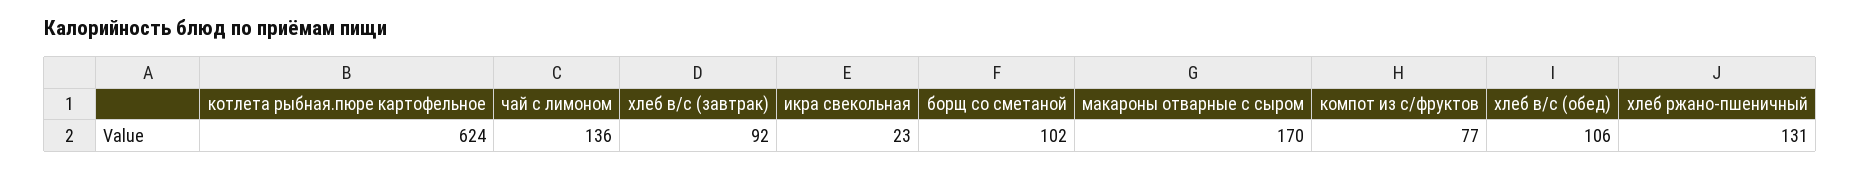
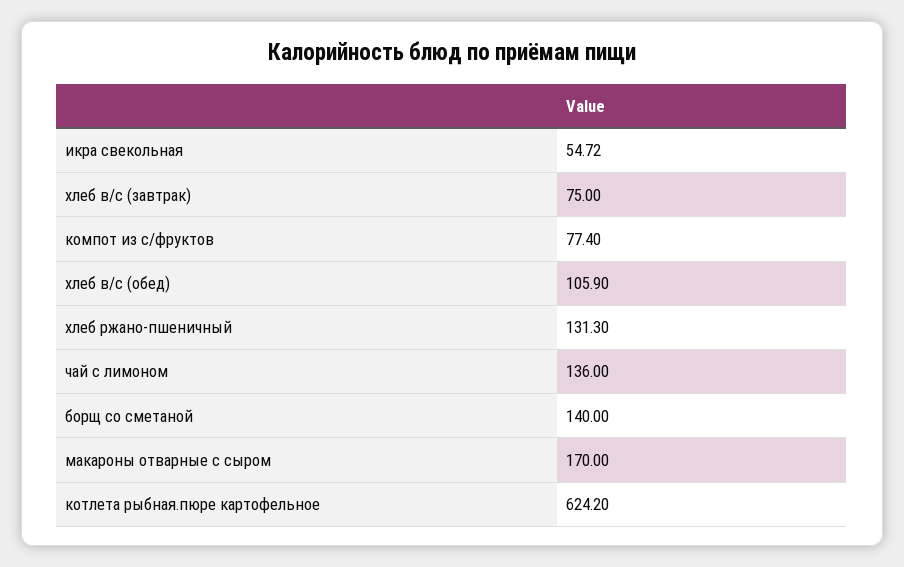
хлеб в/с (завтрак): 92 -> 75
икра свекольная: 23 -> 54.72
борщ со сметаной: 102 -> 140

